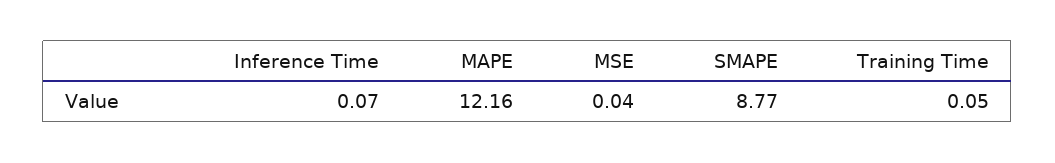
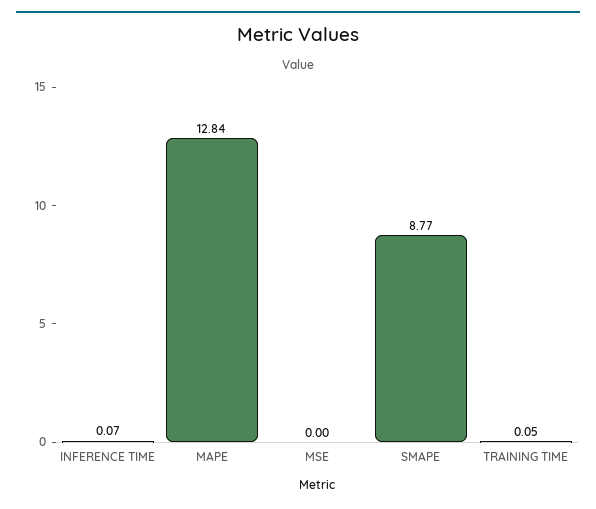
MAPE: 12.16 -> 12.84
MSE: 0.04 -> 0

